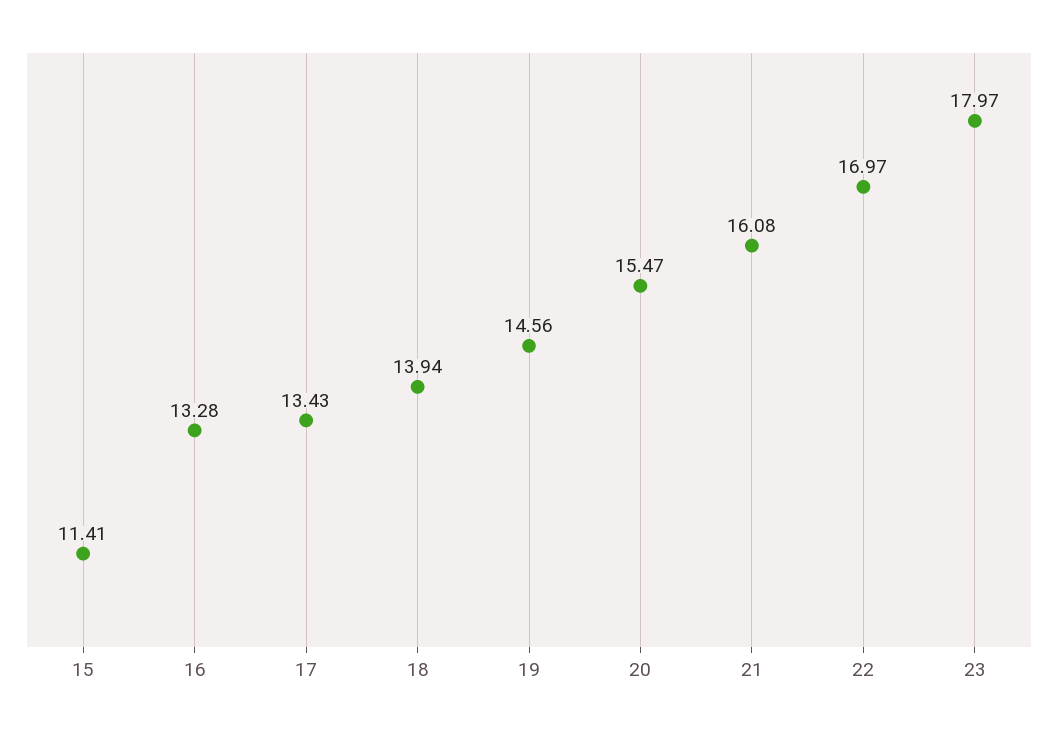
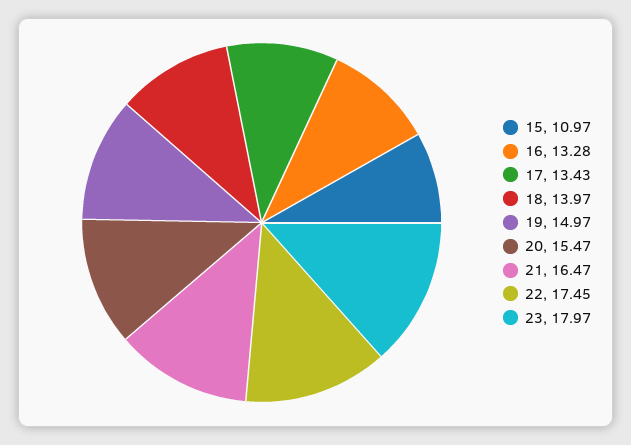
15: 11.41 -> 10.97
18: 13.94 -> 13.97
19: 14.56 -> 14.97
21: 16.08 -> 16.47
22: 16.97 -> 17.45

